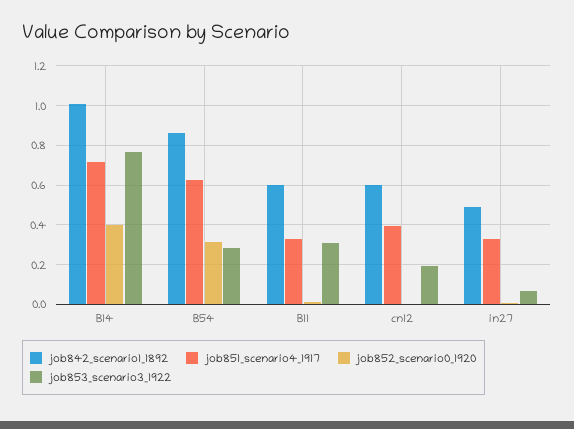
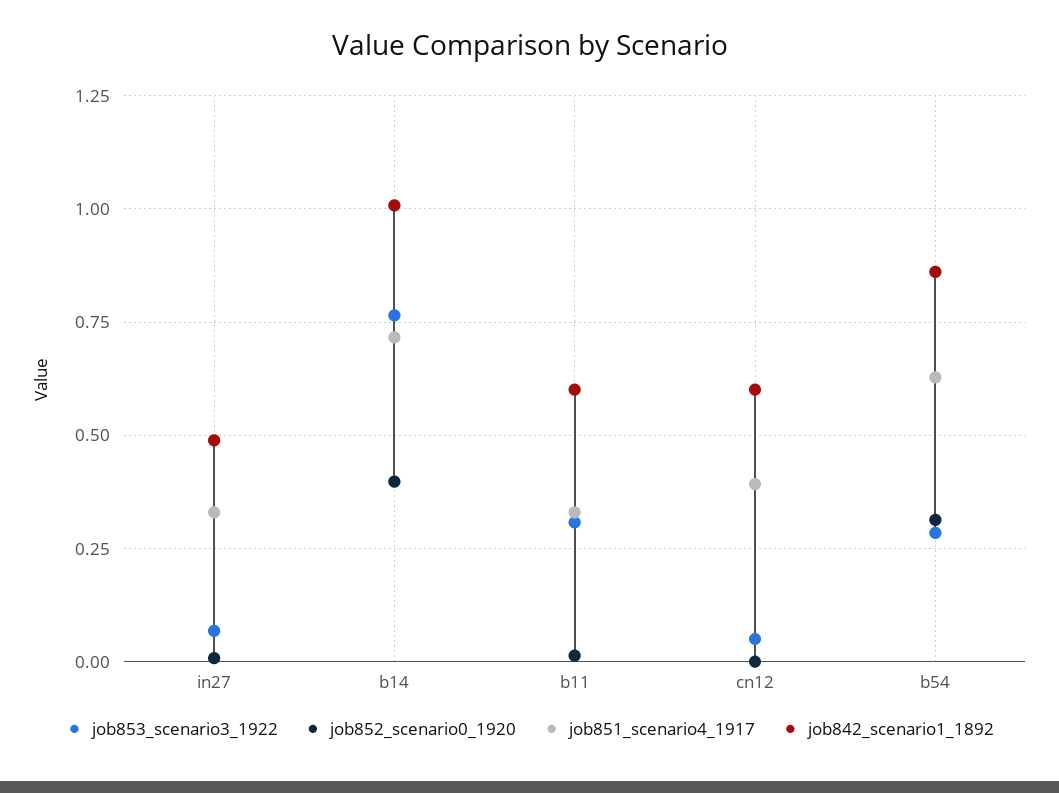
job853_scenario3_1922, cn12: 0.2 -> 0.05

